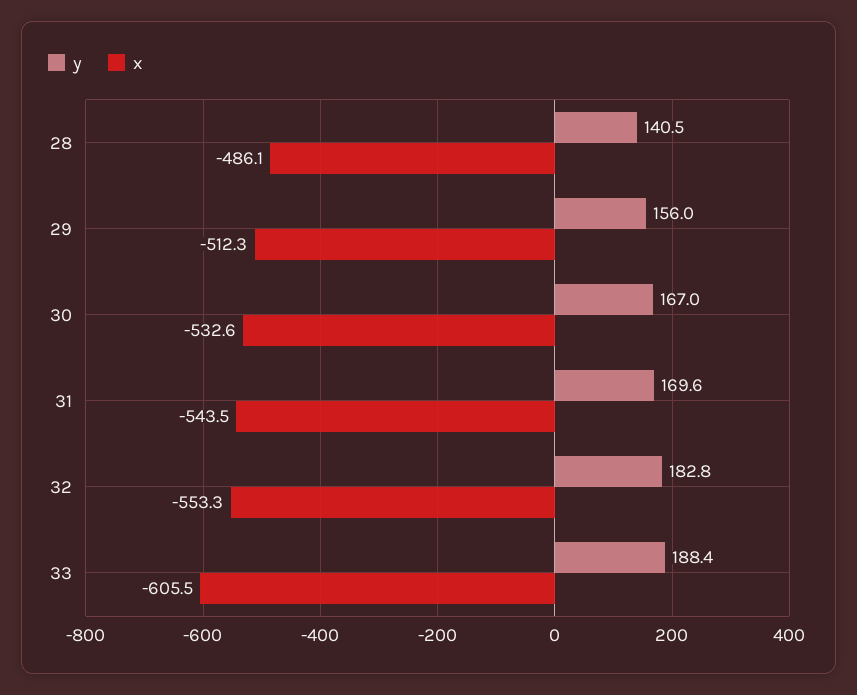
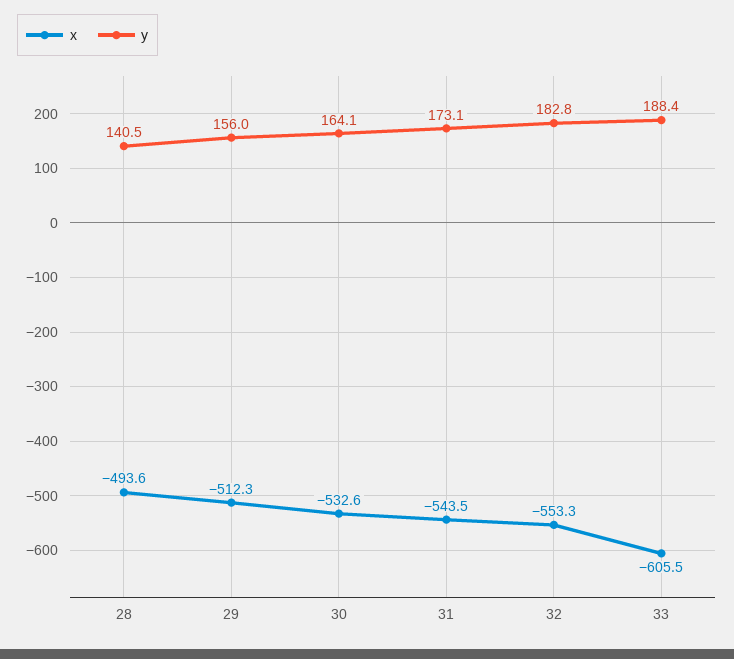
x, 28: -486.1 -> -493.6
y, 30: 167 -> 164.1
y, 31: 169.6 -> 173.1

